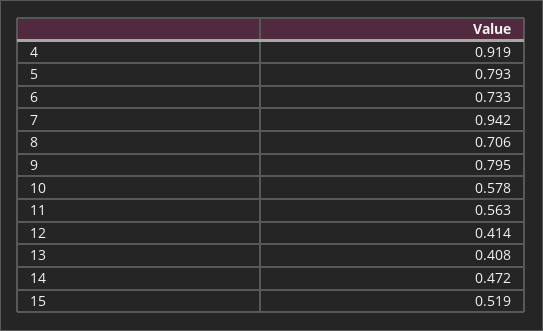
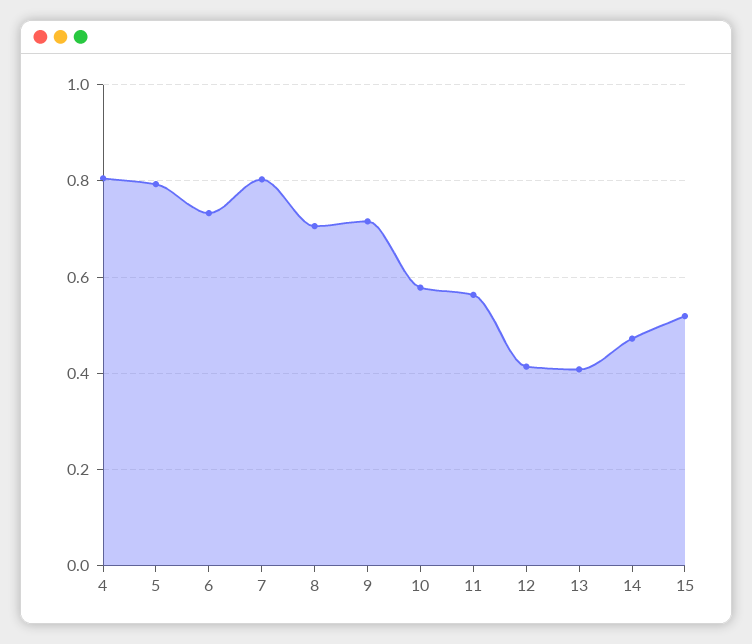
4: 0.919 -> 0.8
7: 0.942 -> 0.8
9: 0.795 -> 0.72

